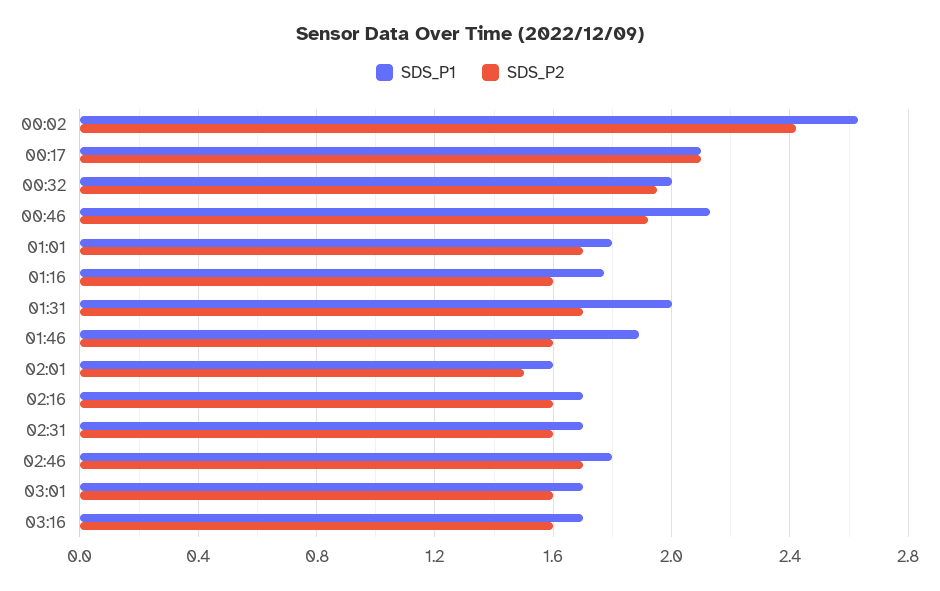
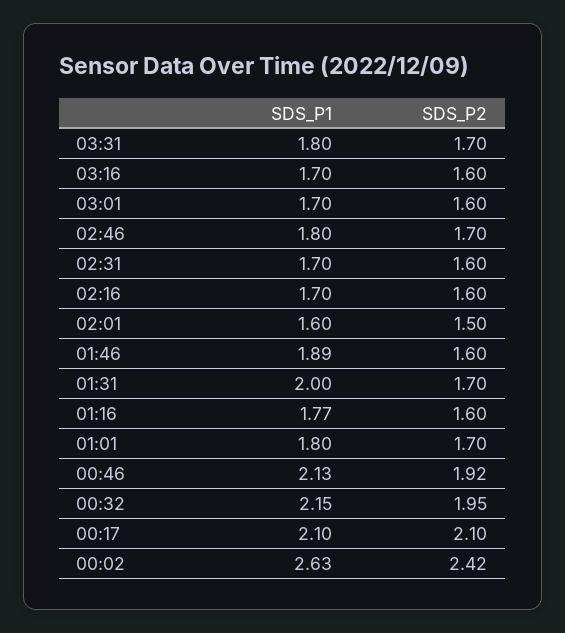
SDS_P1, 00:32: 2 -> 2.15
SDS_P1, 03:31: none -> 1.8
SDS_P2, 03:31: none -> 1.7

